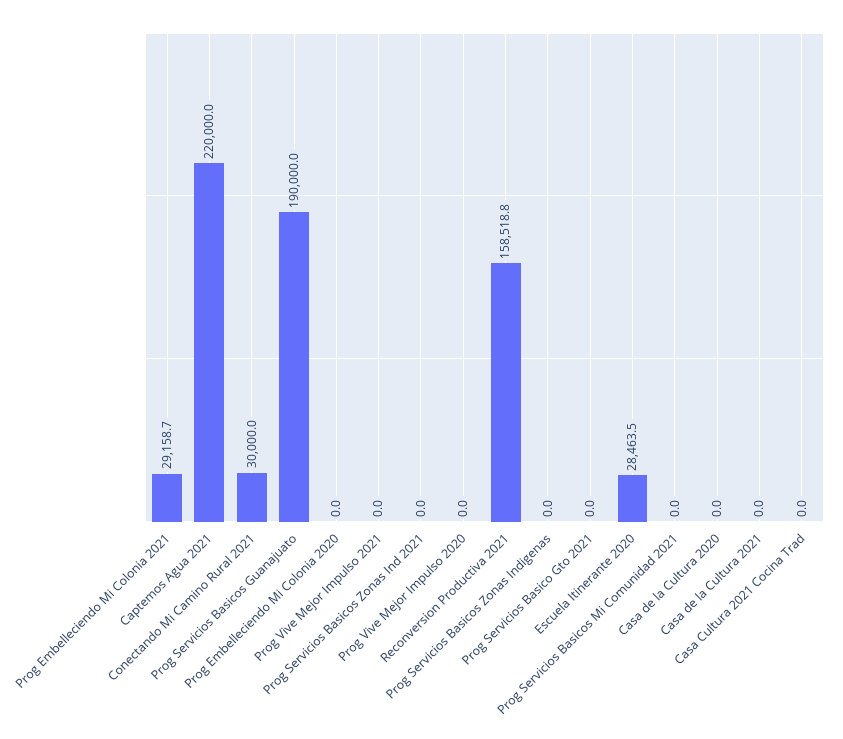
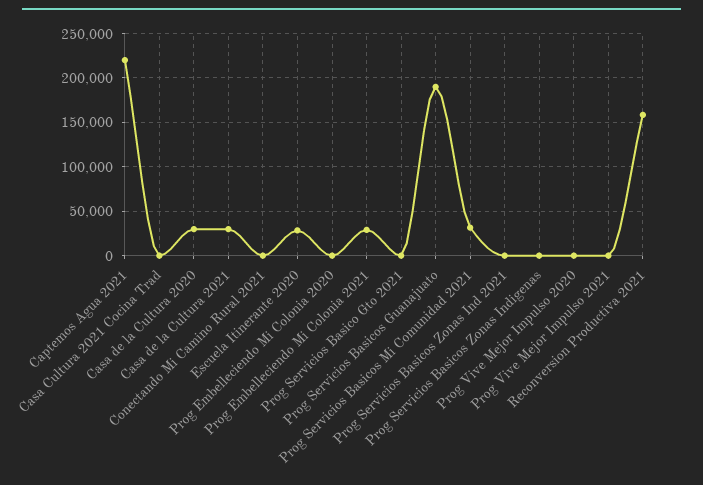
Conectando Mi Camino Rural 2021: 30000 -> 0
Prog Servicios Basicos Mi Comunidad 2021: 0 -> 30000
Casa de la Cultura 2020: 0 -> 30000
Casa de la Cultura 2021: 0 -> 30000

